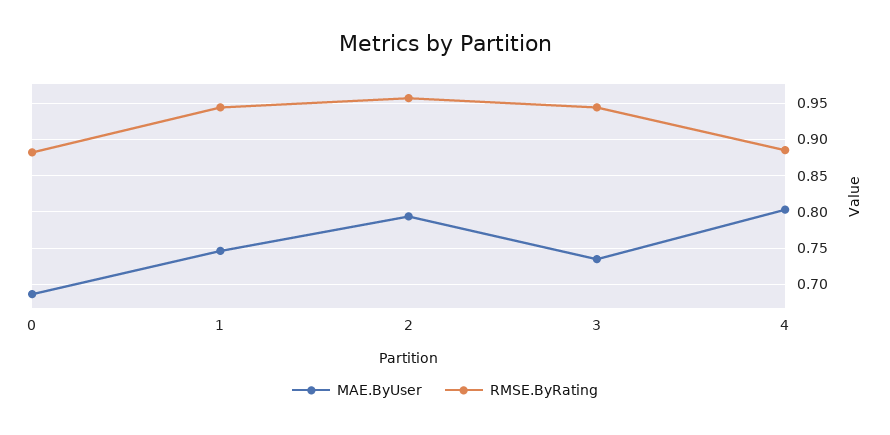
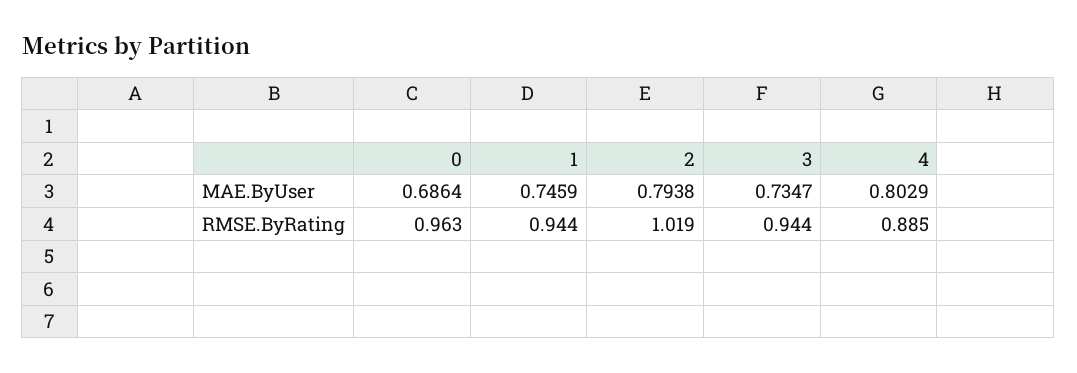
RMSE.ByRating, 0: 0.88 -> 0.963
RMSE.ByRating, 2: 0.96 -> 1.019

